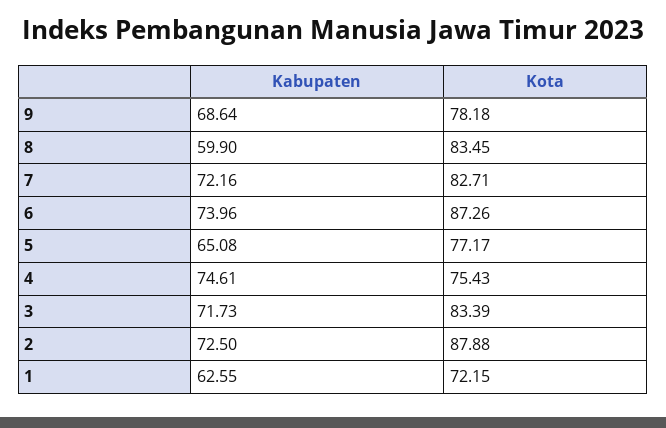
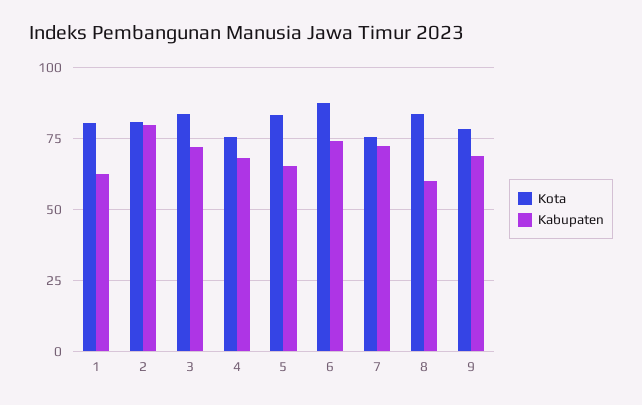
Kota, 7: 82.71 -> 75
Kota, 5: 77.17 -> 82.5
Kabupaten, 4: 74.61 -> 67.5
Kabupaten, 2: 72.5 -> 80
Kota, 2: 87.88 -> 80
Kota, 1: 72.15 -> 80

